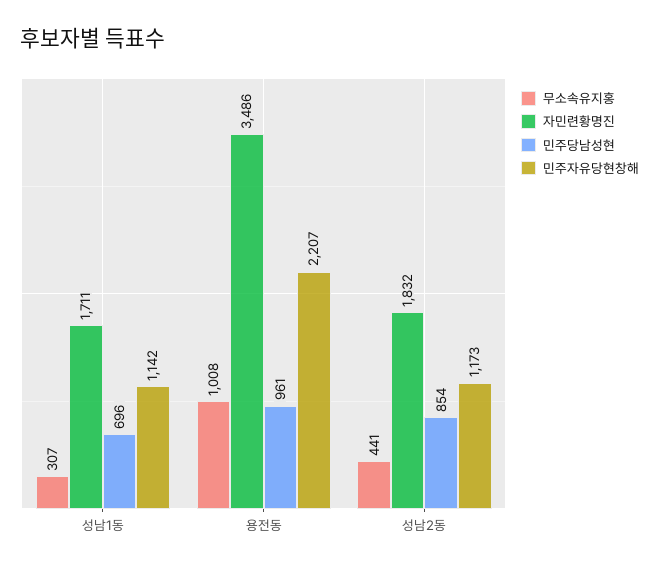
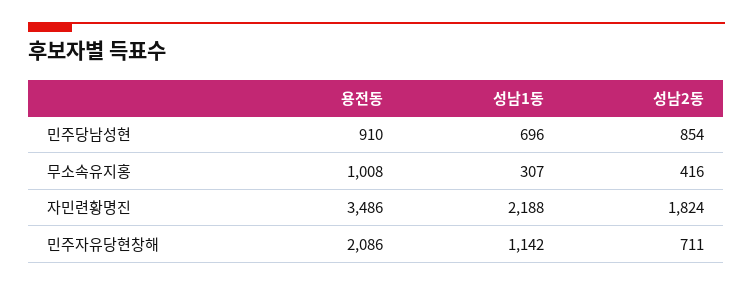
자민련황명진, 성남1동: 1711 -> 2188
민주당남성현, 용전동: 961 -> 910
민주자유당현창해, 용전동: 2207 -> 2086
무소속유지홍, 성남2동: 441 -> 416
자민련황명진, 성남2동: 1832 -> 1824
민주자유당현창해, 성남2동: 1173 -> 711

